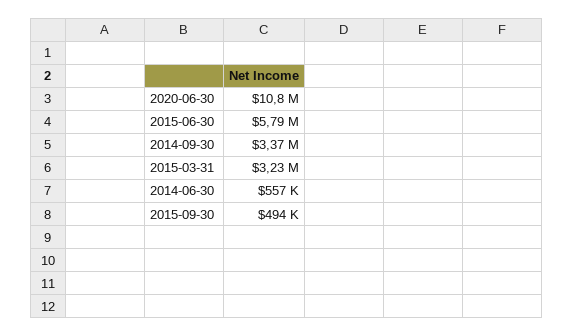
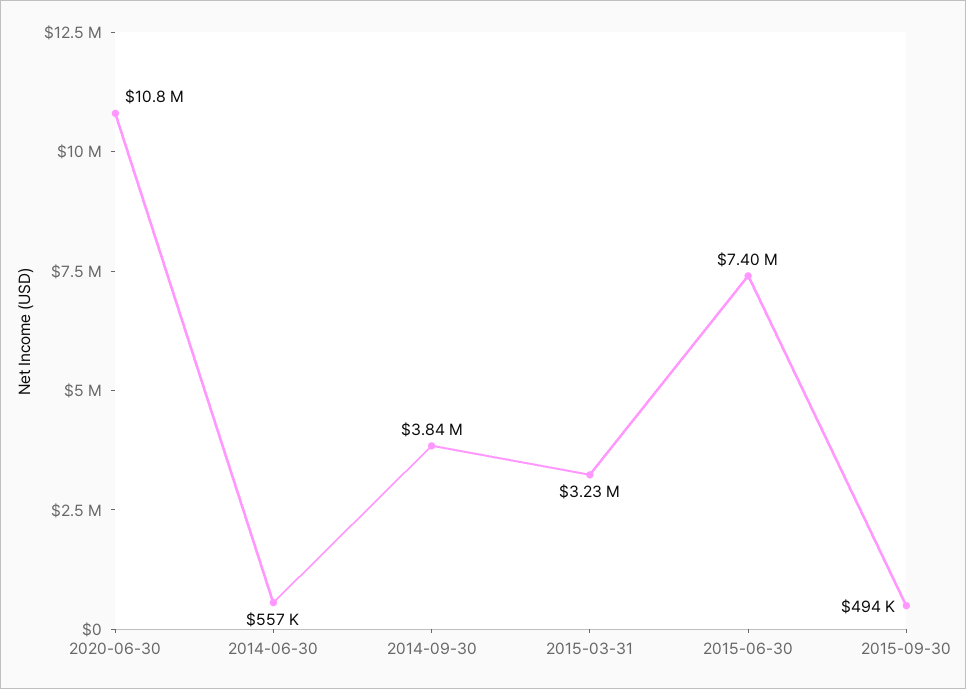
2015-06-30: 5790000 -> 7400000
2014-09-30: 3370000 -> 3840000

